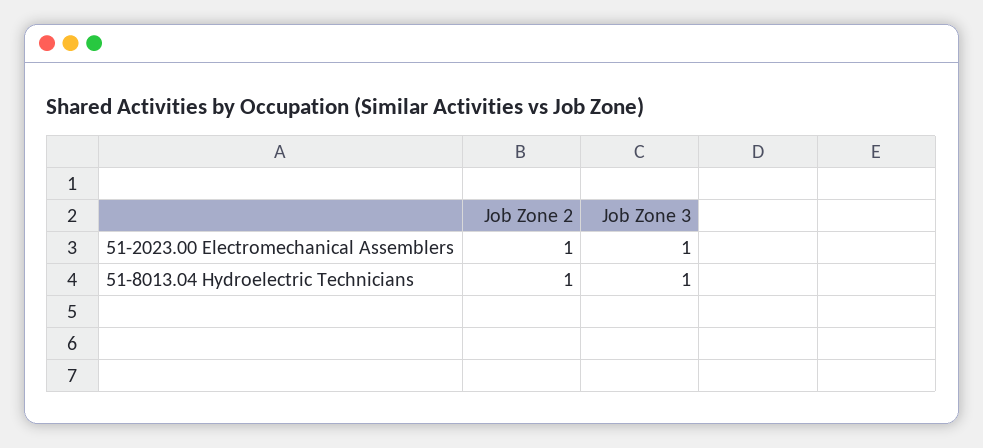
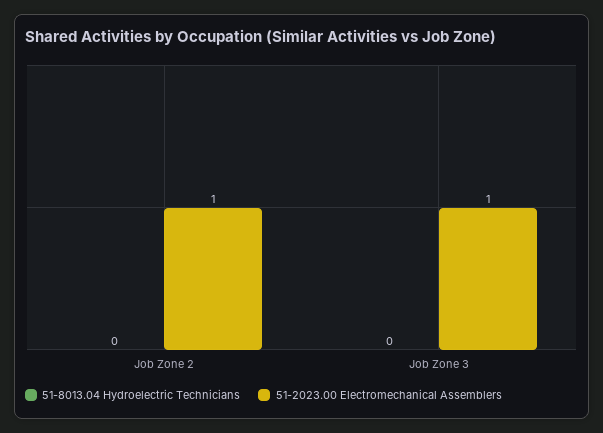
51-8013.04 Hydroelectric Technicians, Job Zone 2: 1 -> 0
51-8013.04 Hydroelectric Technicians, Job Zone 3: 1 -> 0

